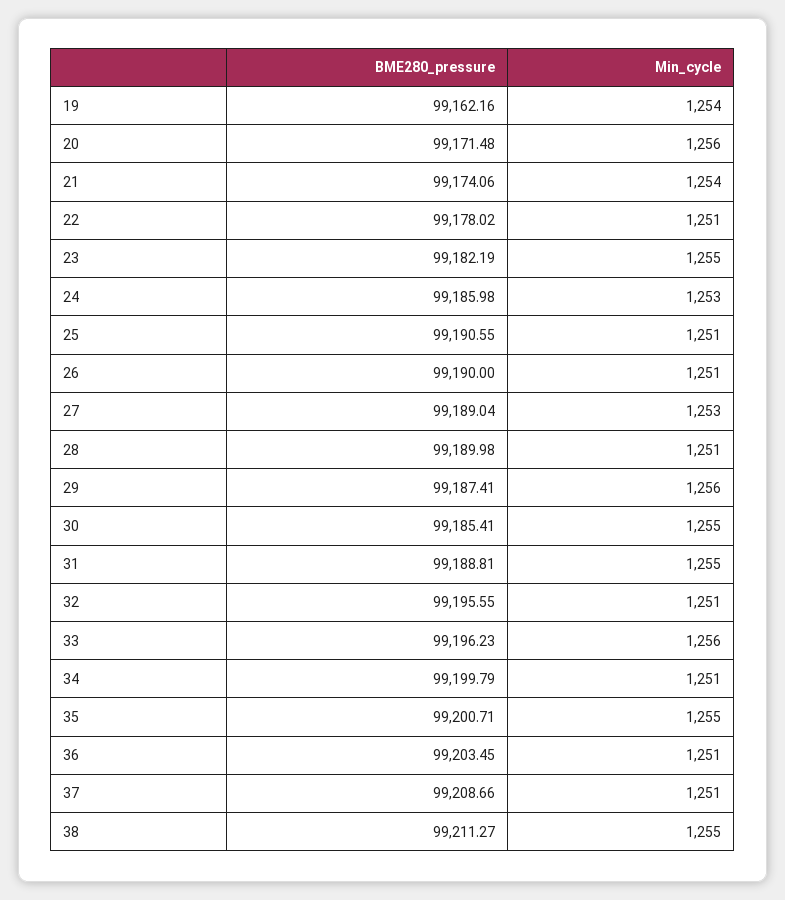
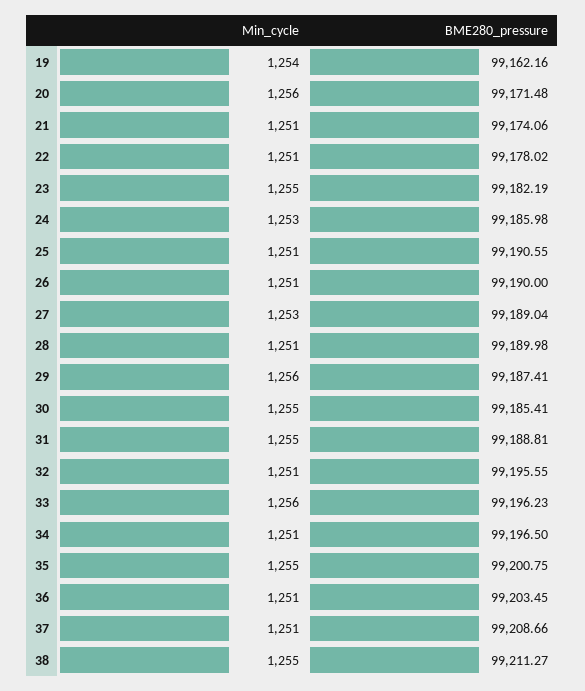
Min_cycle, 21: 1254 -> 1251
BME280_pressure, 34: 99199.79 -> 99196.5
BME280_pressure, 35: 99200.71 -> 99200.75

